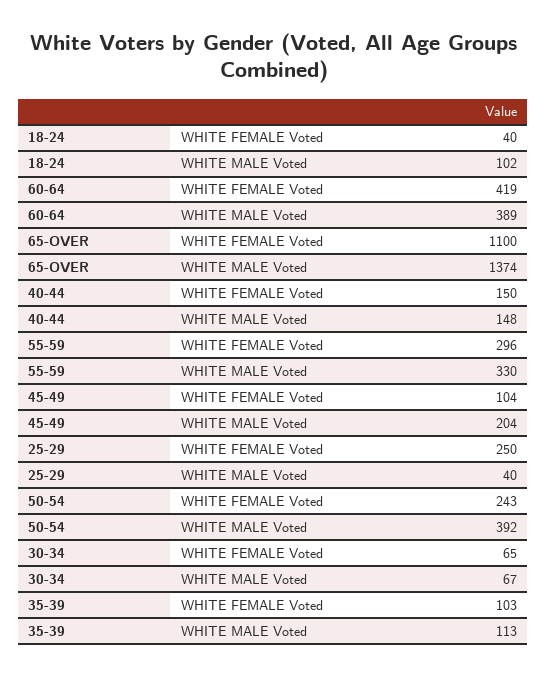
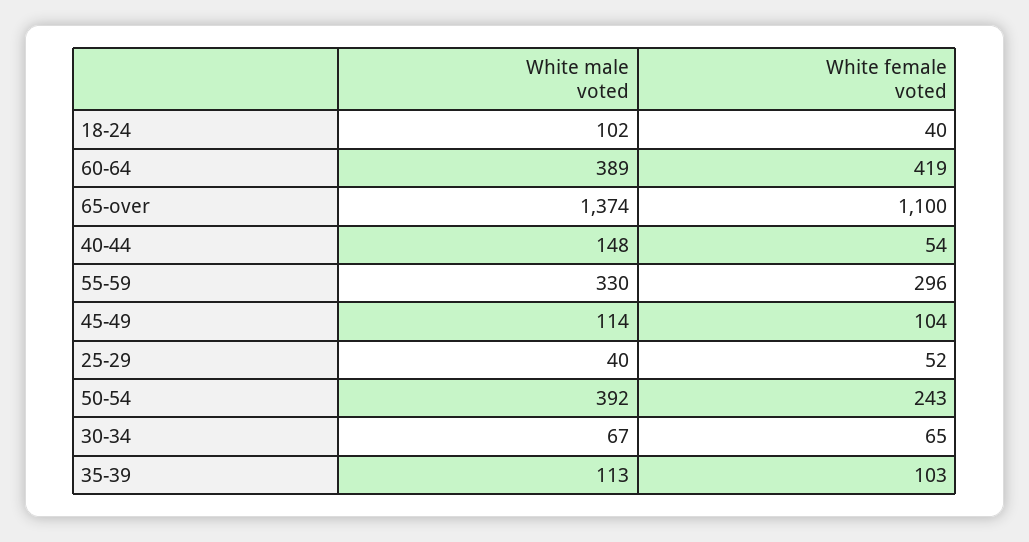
40-44, WHITE FEMALE Voted: 150 -> 54
45-49, WHITE MALE Voted: 204 -> 114
25-29, WHITE FEMALE Voted: 250 -> 52

